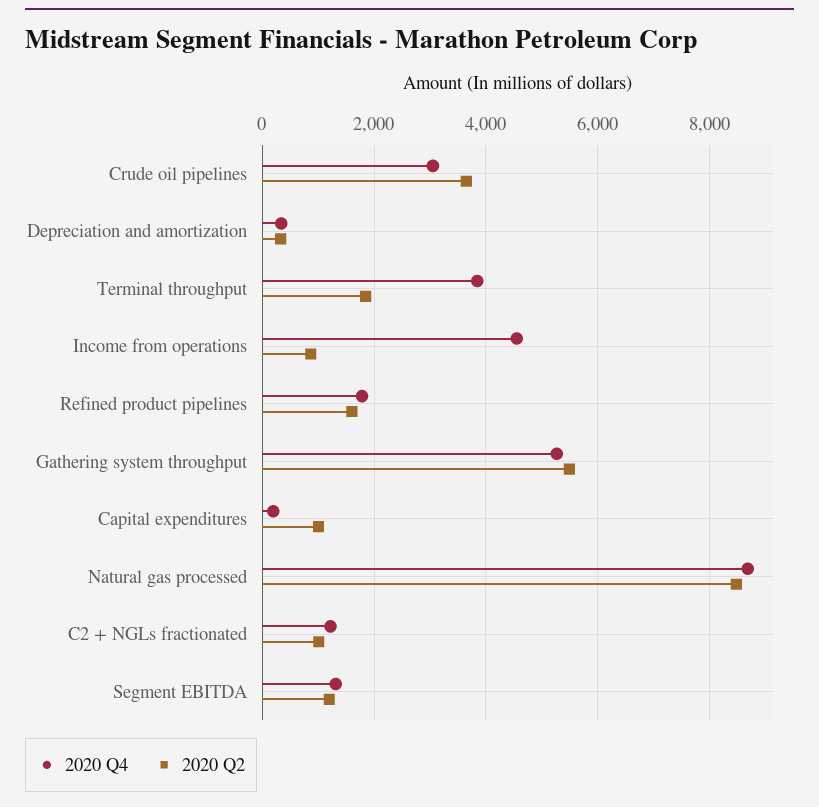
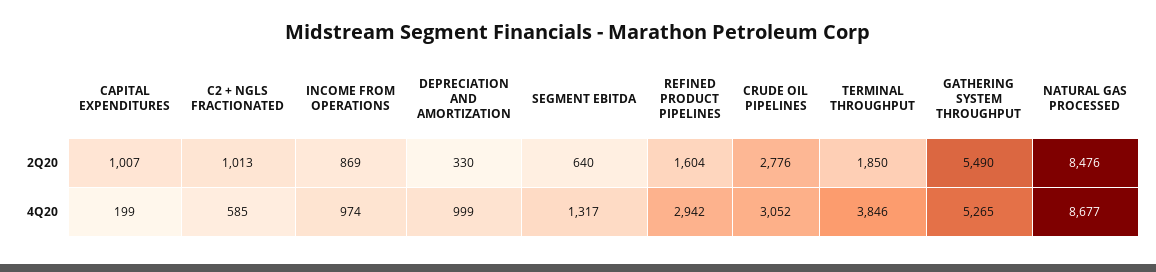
2020 Q2, Crude oil pipelines: 3600 -> 2776
2020 Q4, Depreciation and amortization: 400 -> 999
2020 Q4, Income from operations: 4600 -> 974
2020 Q4, Refined product pipelines: 1800 -> 2942
2020 Q4, C2 + NGLs fractionated: 1200 -> 585
2020 Q2, Segment EBITDA: 1200 -> 640

